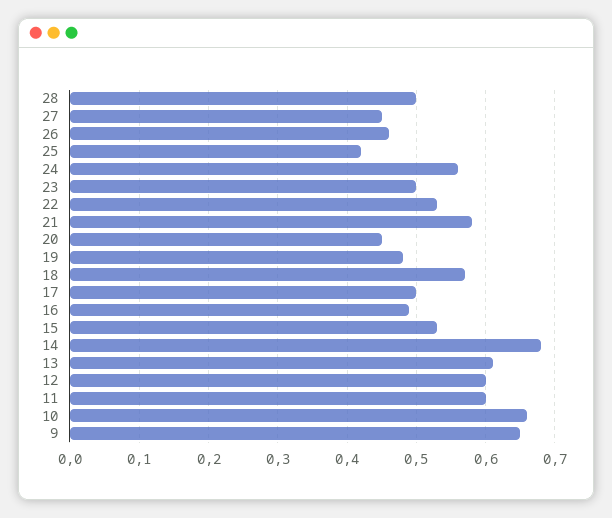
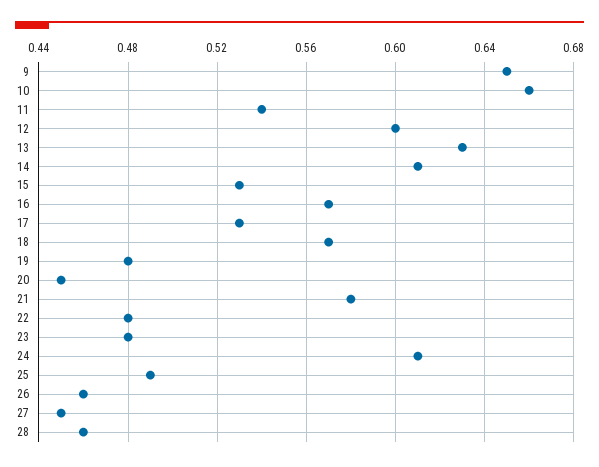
28: 0.5 -> 0.46
25: 0.42 -> 0.49
24: 0.56 -> 0.61
23: 0.5 -> 0.48
22: 0.53 -> 0.48
17: 0.5 -> 0.53
16: 0.49 -> 0.57
14: 0.68 -> 0.61
13: 0.61 -> 0.63
11: 0.6 -> 0.54

